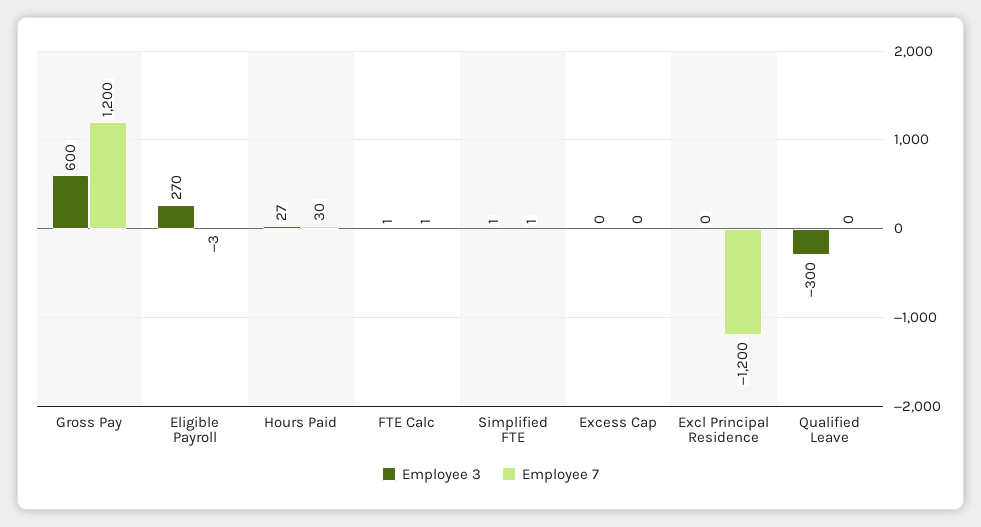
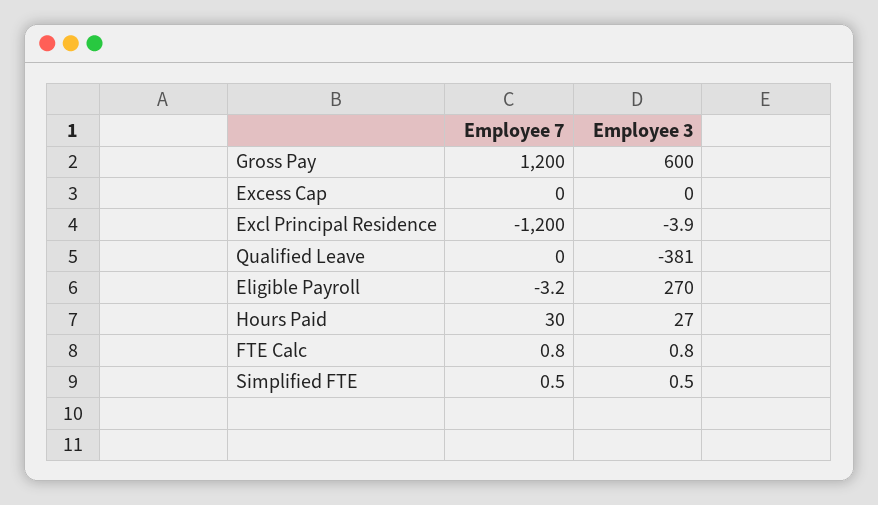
Employee 3, Excl Principal Residence: 0 -> -3.9
Employee 3, Qualified Leave: -300 -> -381

